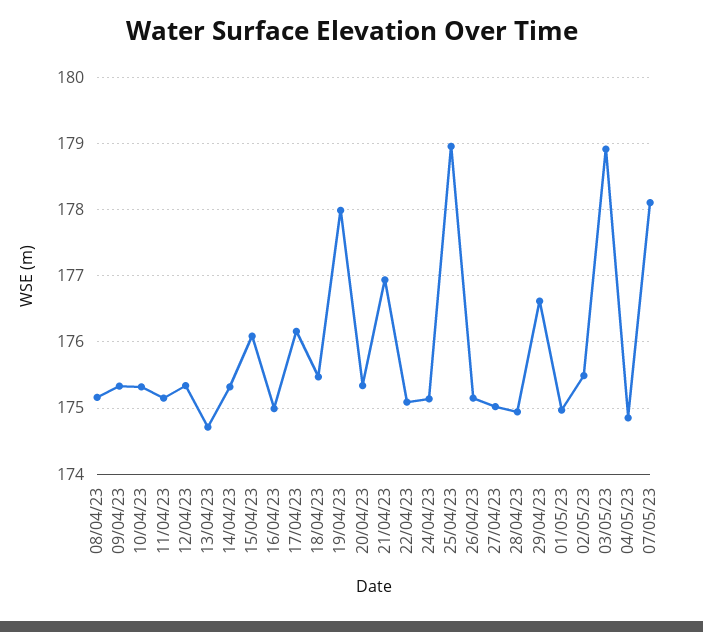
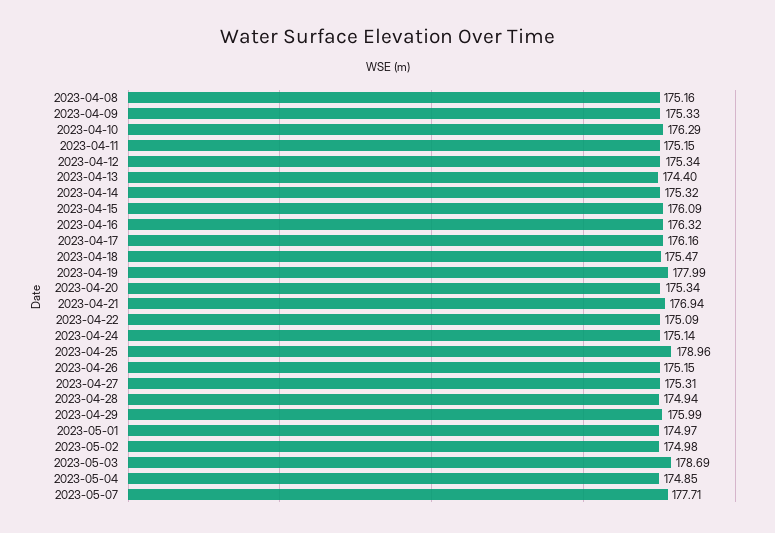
10/04/23: 175.3 -> 176.29
13/04/23: 174.7 -> 174.4
16/04/23: 175 -> 176.32
27/04/23: 175 -> 175.31
29/04/23: 176.6 -> 175.99
02/05/23: 175.5 -> 174.98
03/05/23: 178.9 -> 178.69
07/05/23: 178.1 -> 177.71

